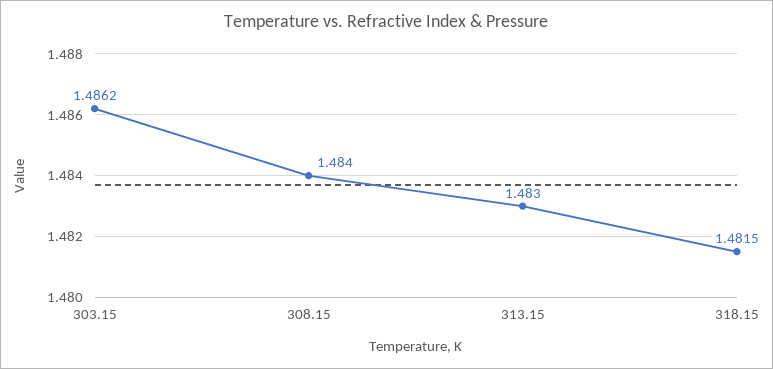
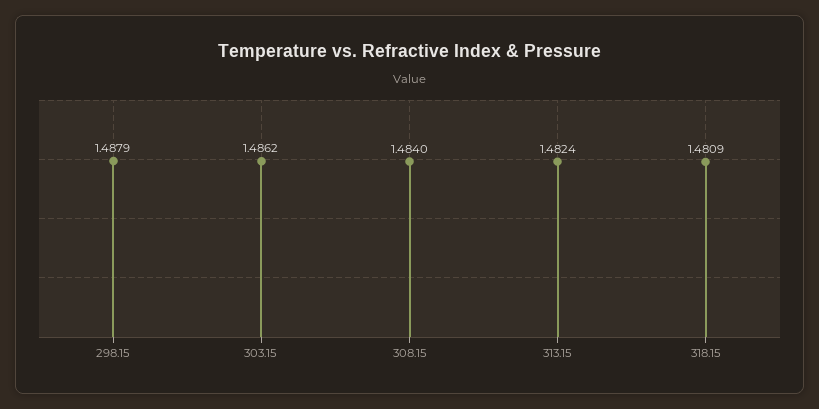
313.15: 1.483 -> 1.4824
318.15: 1.4815 -> 1.4809
298.15: none -> 1.4879

